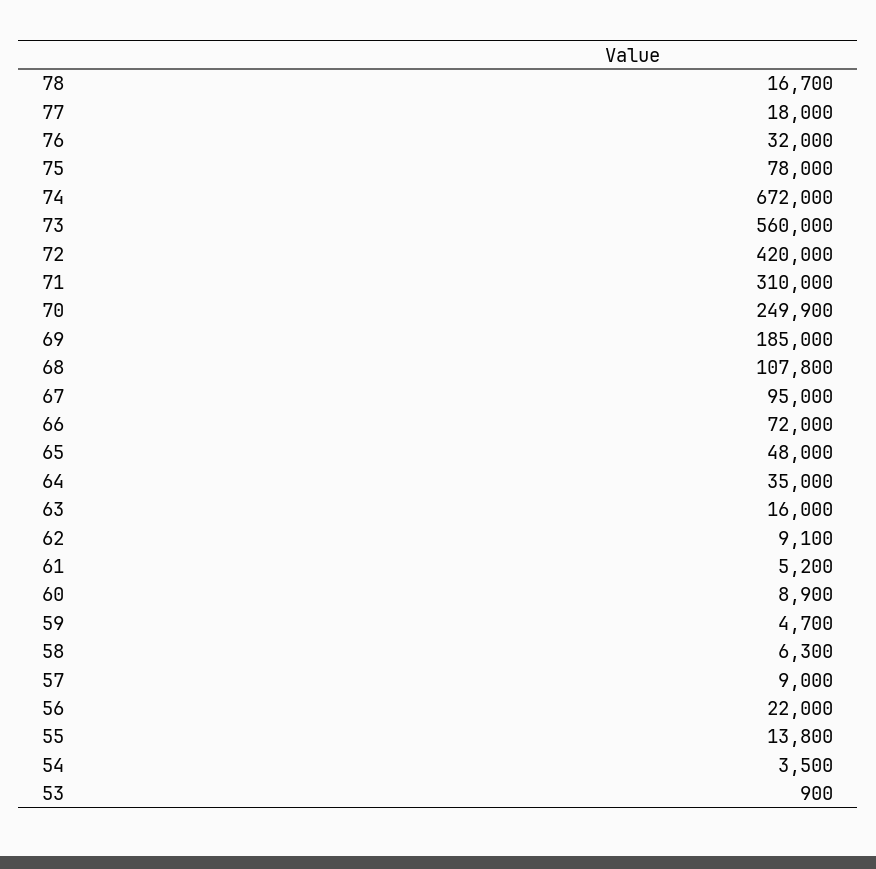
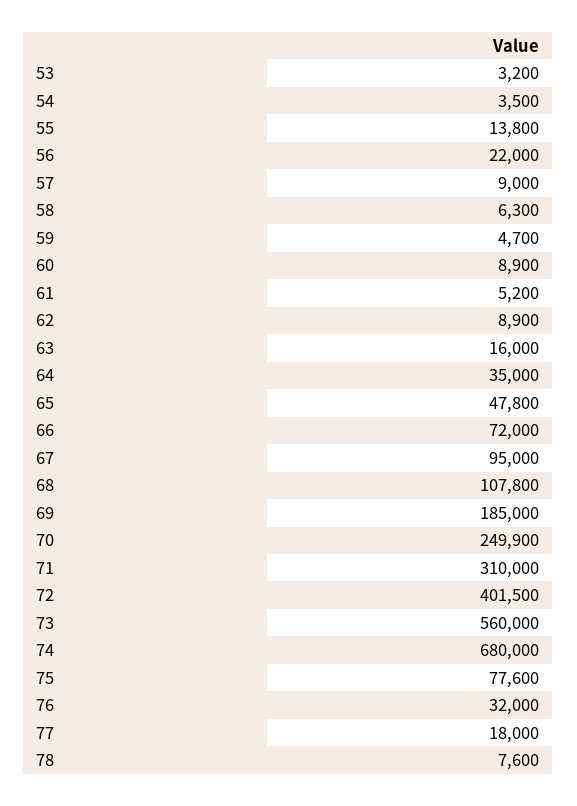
78: 16700 -> 7600
75: 78000 -> 77600
74: 672000 -> 680000
72: 420000 -> 401500
65: 48000 -> 47800
62: 9100 -> 8900
53: 900 -> 3200

